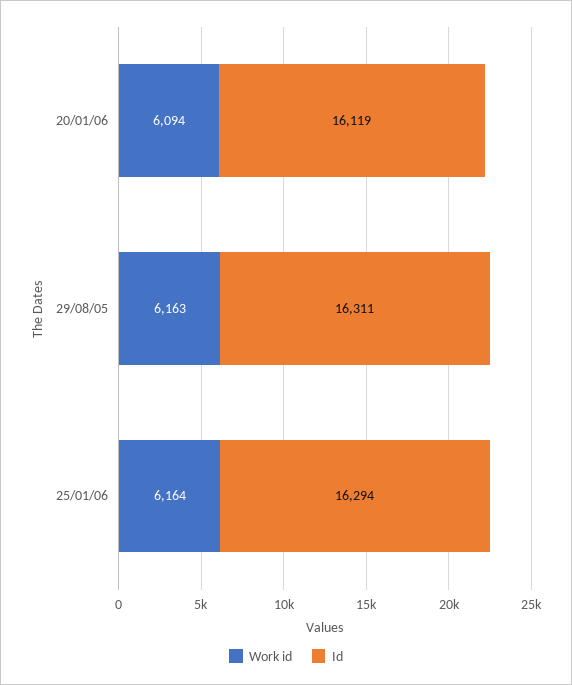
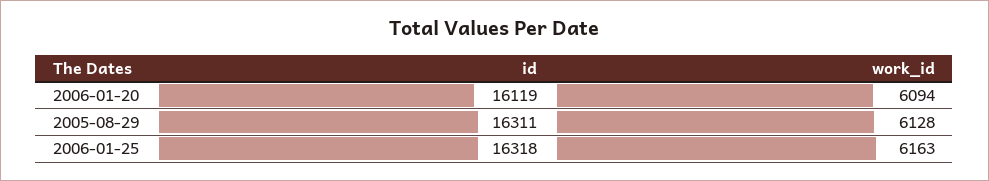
Work id, 29/08/05: 6163 -> 6128
Work id, 25/01/06: 6164 -> 6163
Id, 25/01/06: 16294 -> 16318

